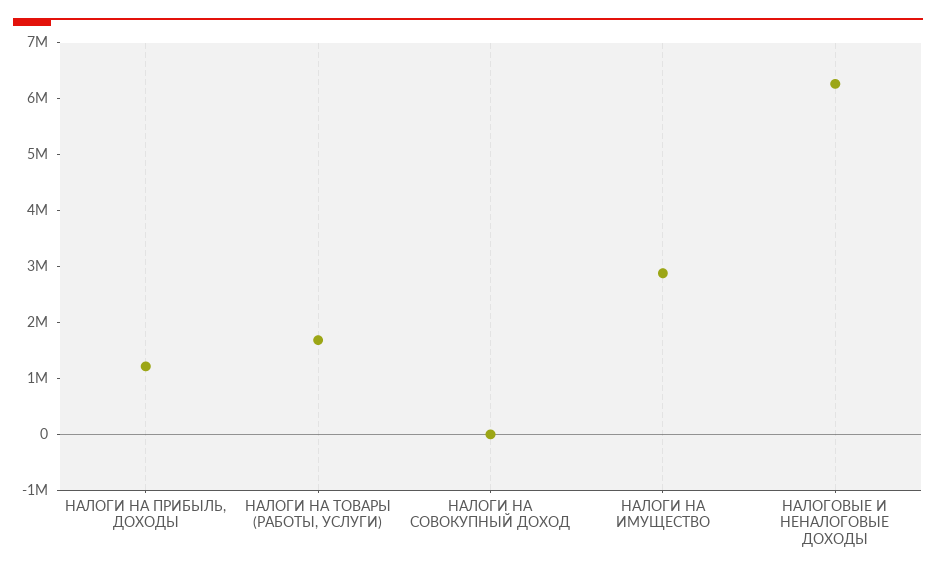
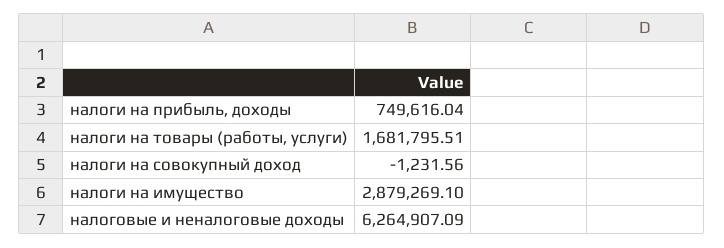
НАЛОГИ НА ПРИБЫЛЬ, ДОХОДЫ: 1200000 -> 749616.04

